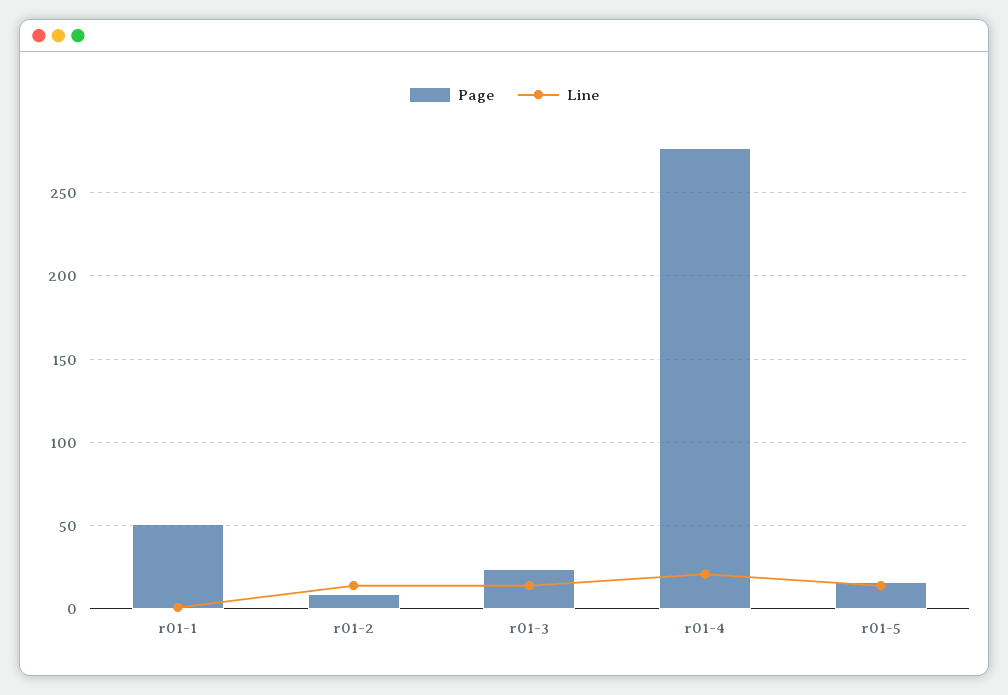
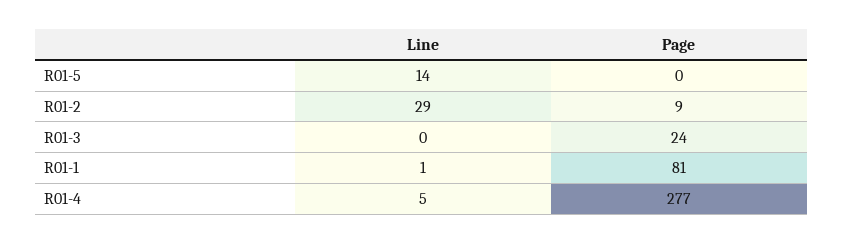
Page, r01-1: 50 -> 81
Line, r01-2: 15 -> 29
Line, r01-3: 15 -> 0
Line, r01-4: 20 -> 5
Page, r01-5: 15 -> 0

